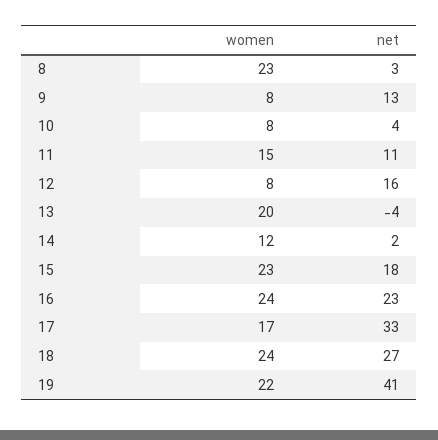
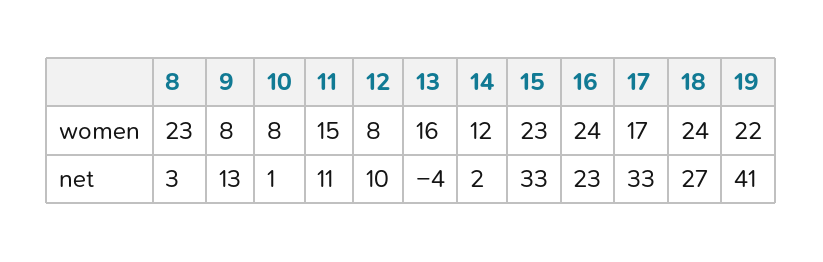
net, 10: 4 -> 1
net, 12: 16 -> 10
women, 13: 20 -> 16
net, 15: 18 -> 33

